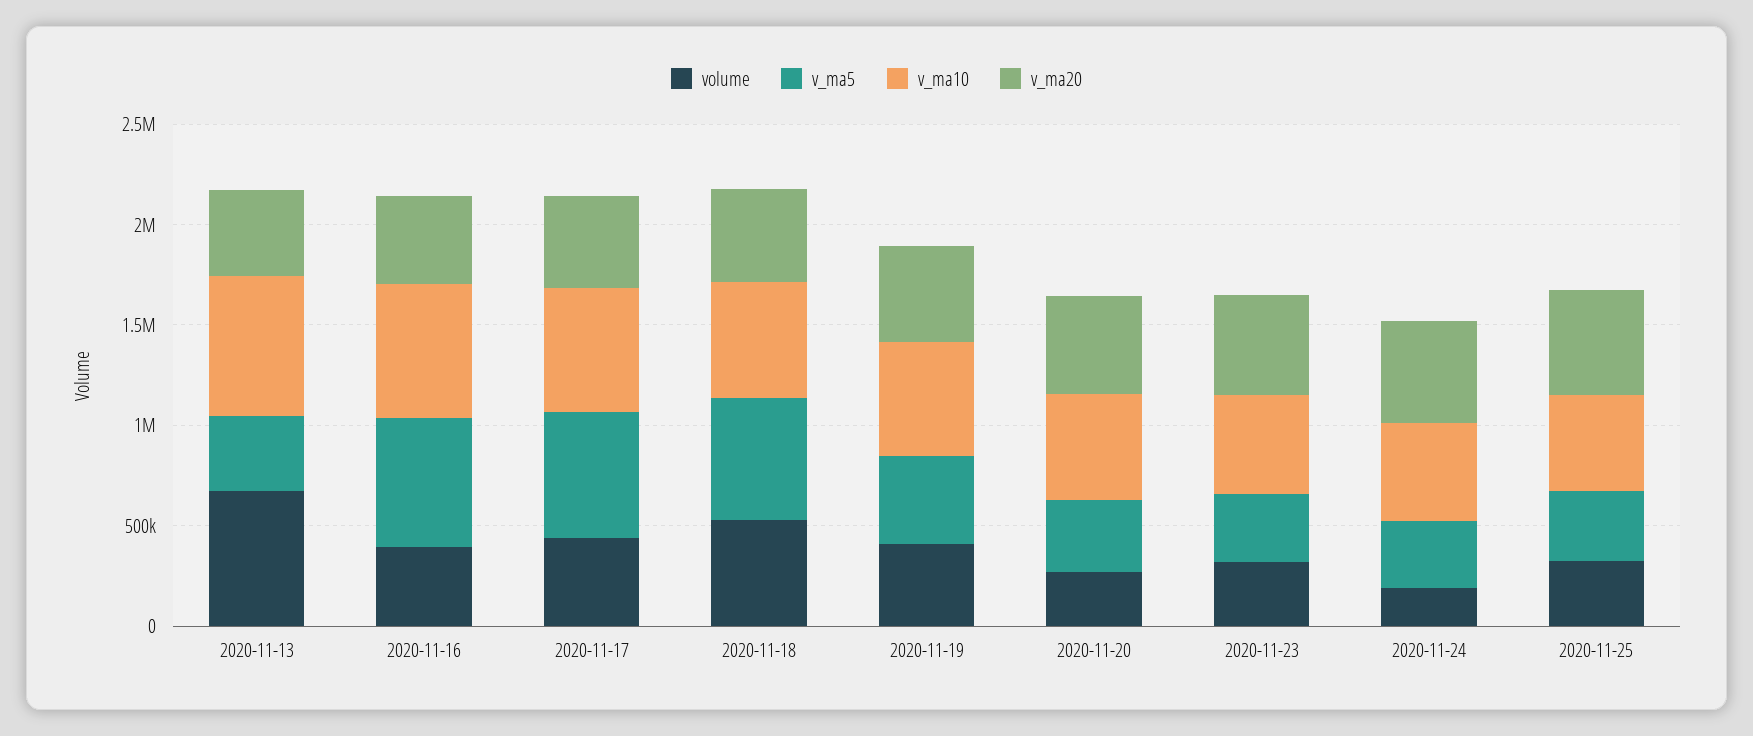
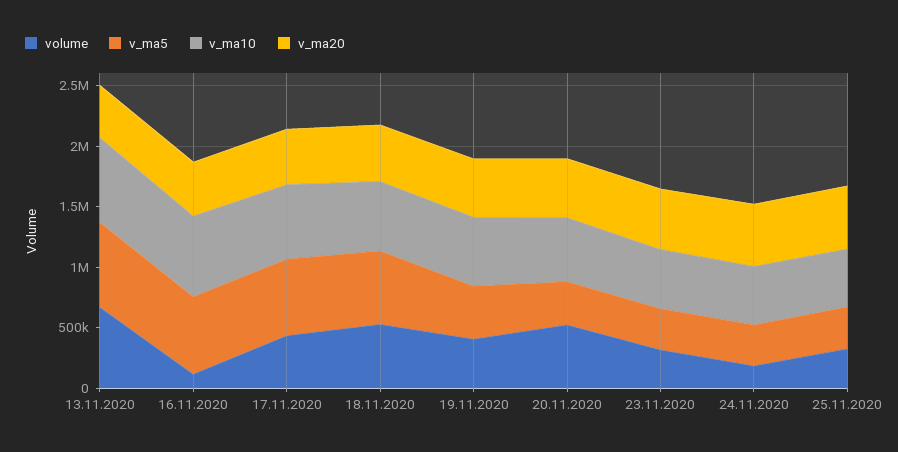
v_ma5, 2020-11-13: 400000 -> 700000
volume, 2020-11-16: 400000 -> 100000
volume, 2020-11-20: 300000 -> 500000

